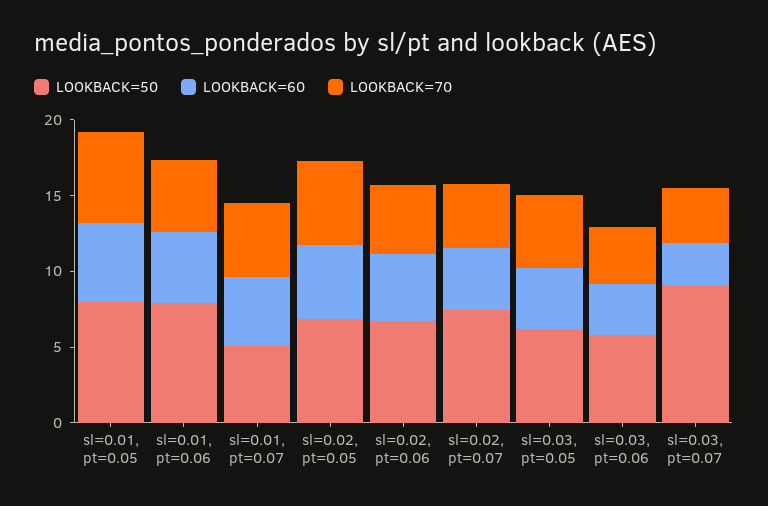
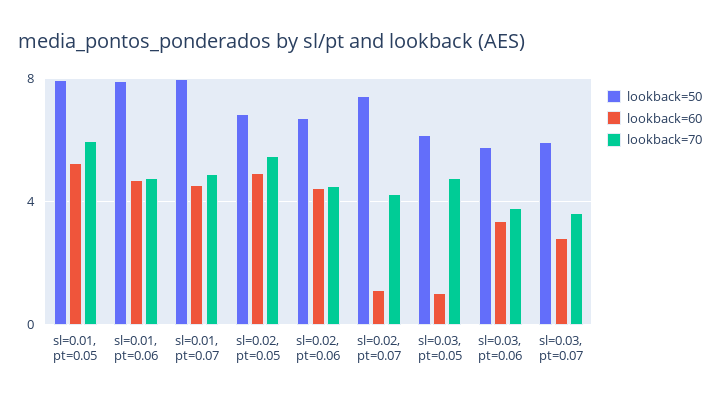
LOOKBACK=50, sl=0.01, pt=0.07: 5 -> 8
LOOKBACK=60, sl=0.02, pt=0.07: 4 -> 1
LOOKBACK=60, sl=0.03, pt=0.05: 4 -> 1
LOOKBACK=50, sl=0.03, pt=0.07: 9 -> 6

